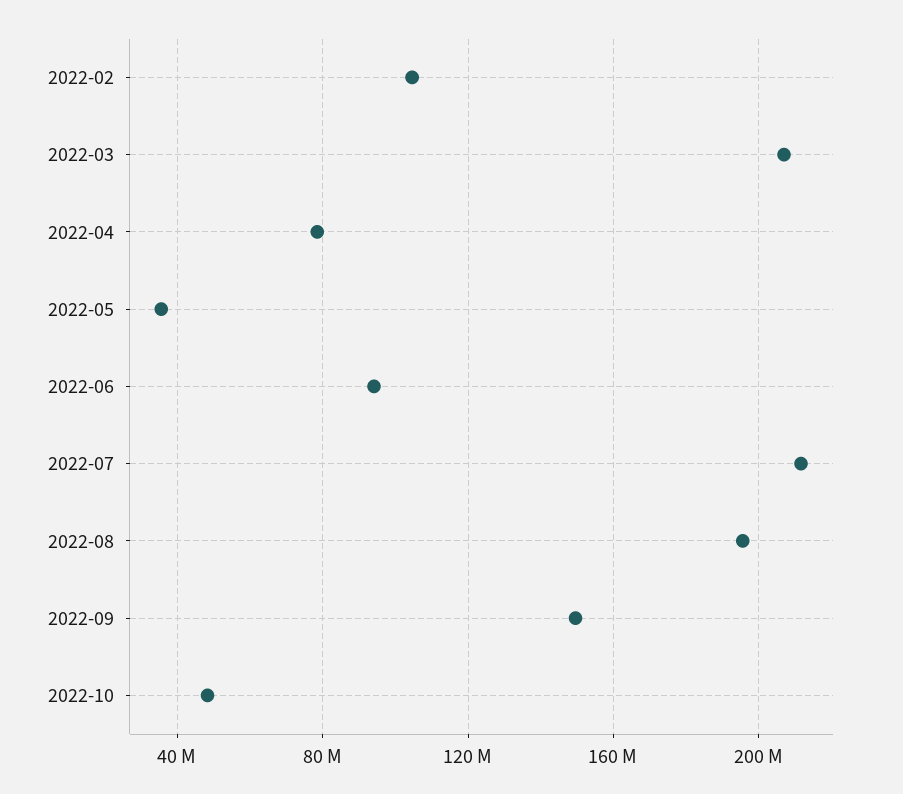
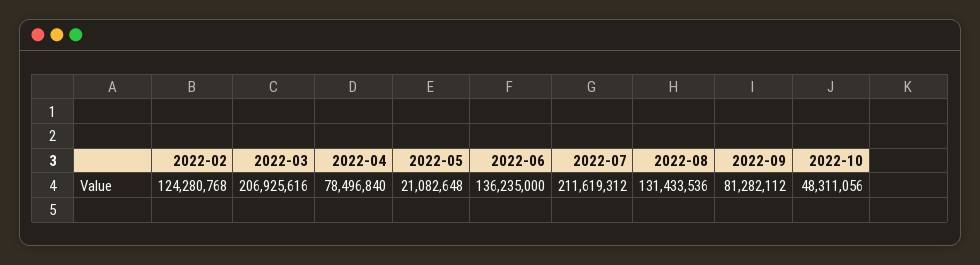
2022-02: 105000000 -> 124280768
2022-05: 35000000 -> 21082648
2022-06: 95000000 -> 136235000
2022-08: 195000000 -> 131433536
2022-09: 150000000 -> 81282112

